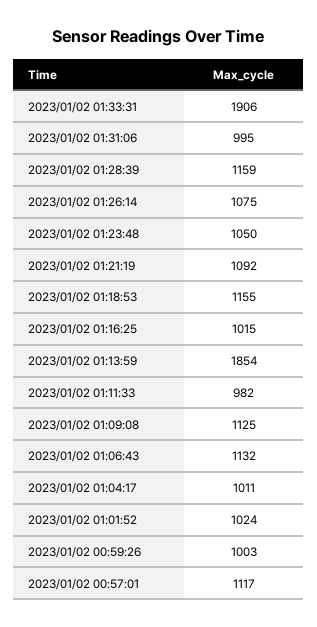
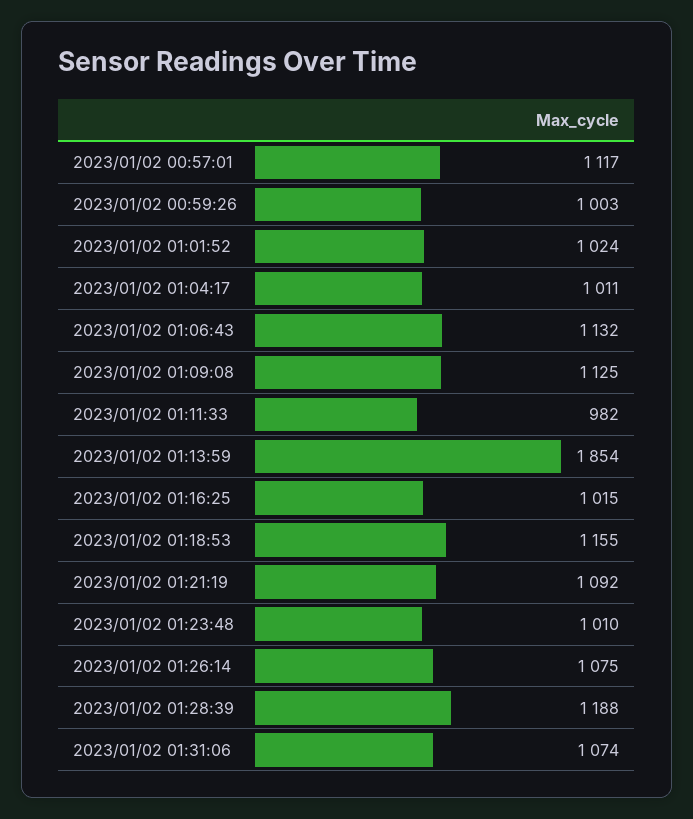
2023/01/02 01:33:31: 1906 -> none
2023/01/02 01:31:06: 995 -> 1074
2023/01/02 01:28:39: 1159 -> 1188
2023/01/02 01:23:48: 1050 -> 1010

